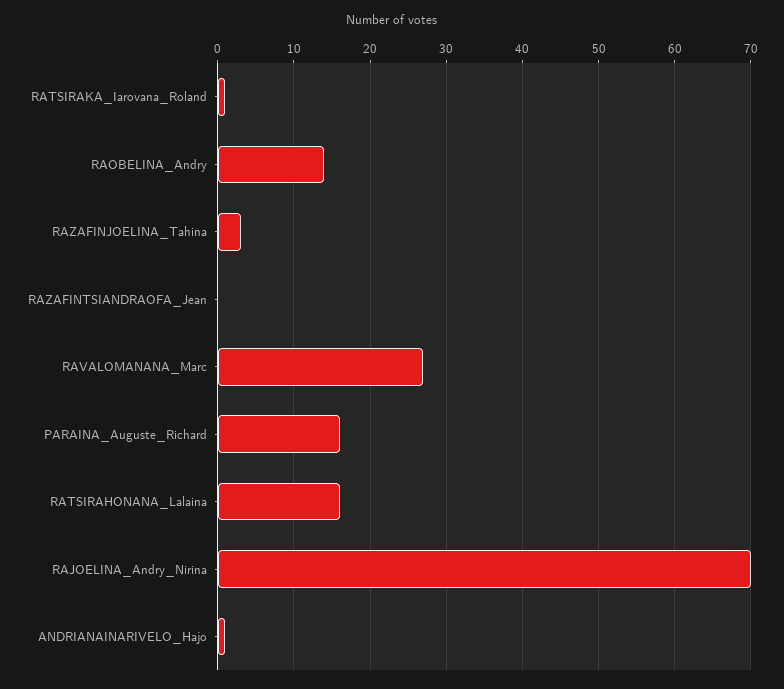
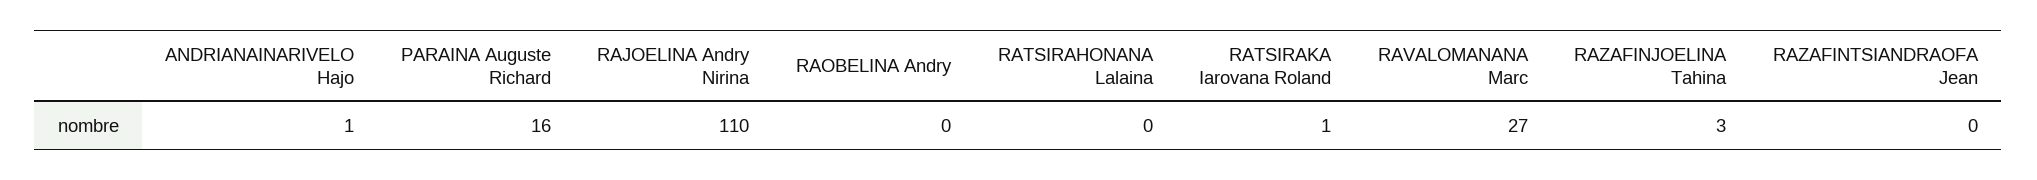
RAOBELINA_Andry: 14 -> 0
RATSIRAHONANA_Lalaina: 16 -> 0
RAJOELINA_Andry_Nirina: 70 -> 110

